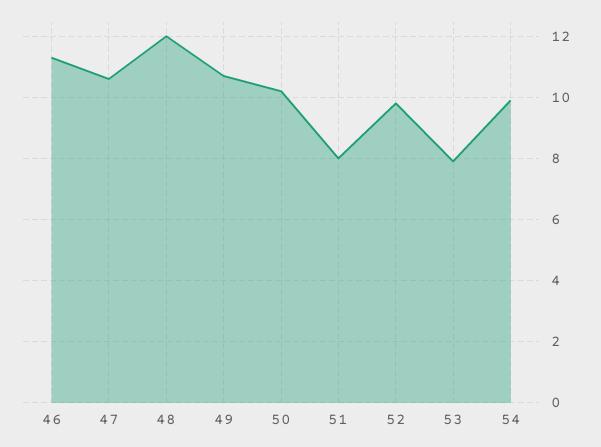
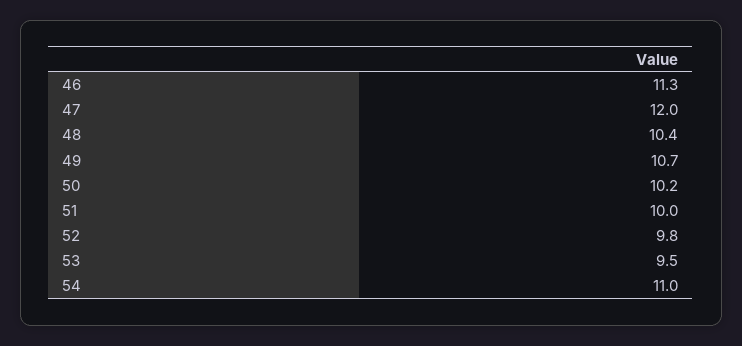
47: 10.5 -> 12
48: 12 -> 10.4
51: 8 -> 10
53: 8 -> 9.5
54: 10 -> 11

